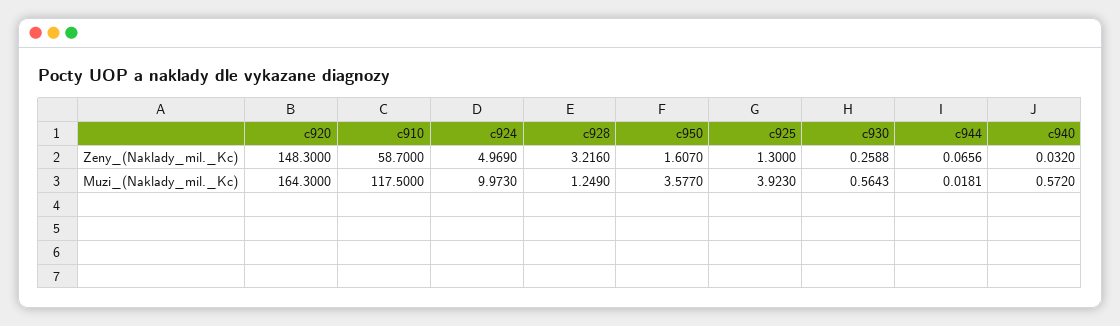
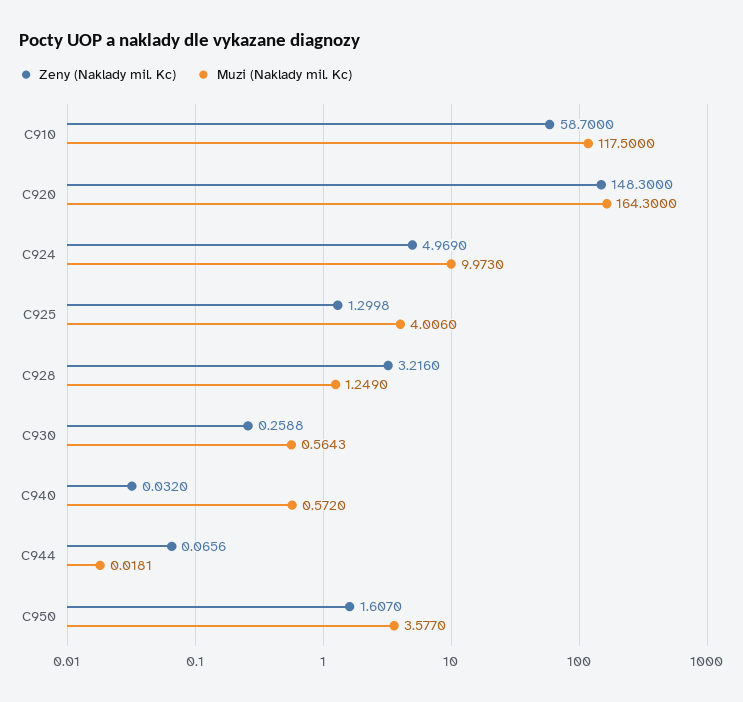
Zeny_(Naklady_mil._Kc), c925: 1.3 -> 1.2998
Muzi_(Naklady_mil._Kc), c925: 3.923 -> 4.006

